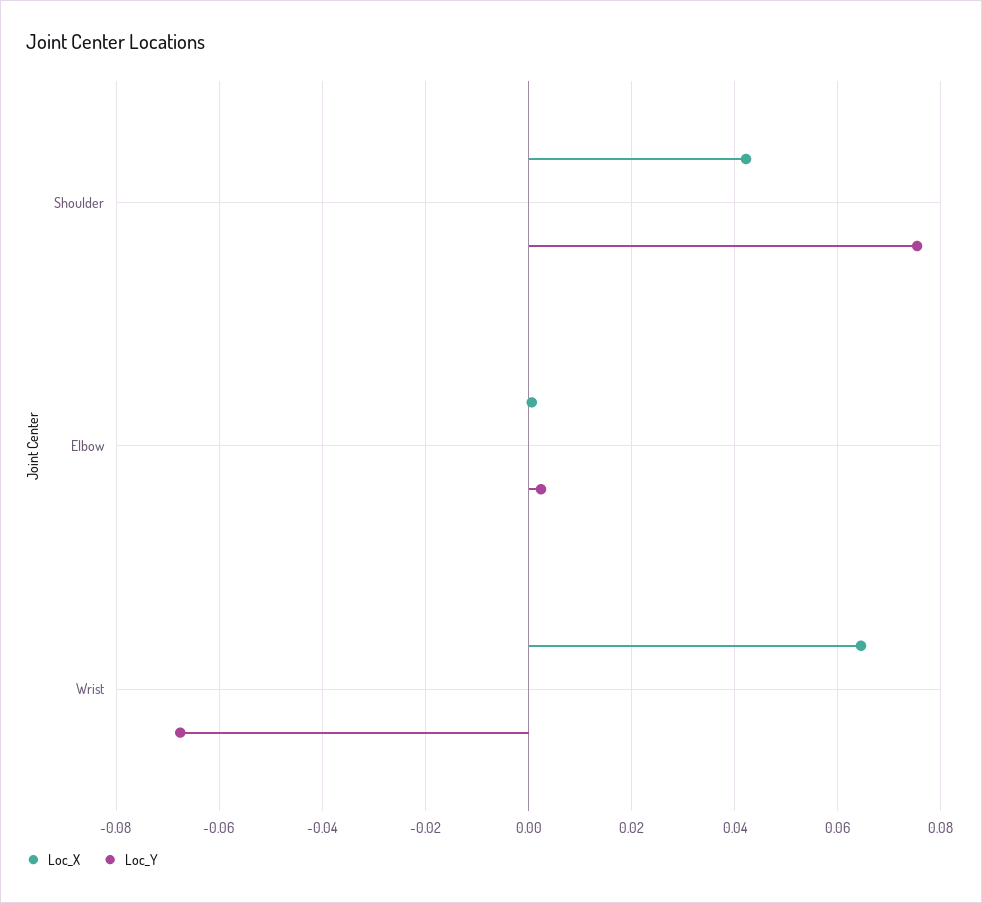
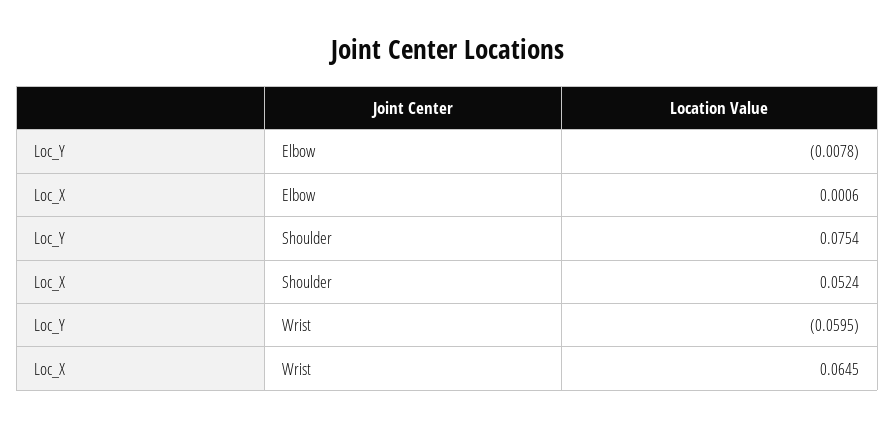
Loc_X, Shoulder: 0.042 -> 0.0524
Loc_Y, Elbow: 0.002 -> -0.0078
Loc_Y, Wrist: -0.068 -> -0.0595

